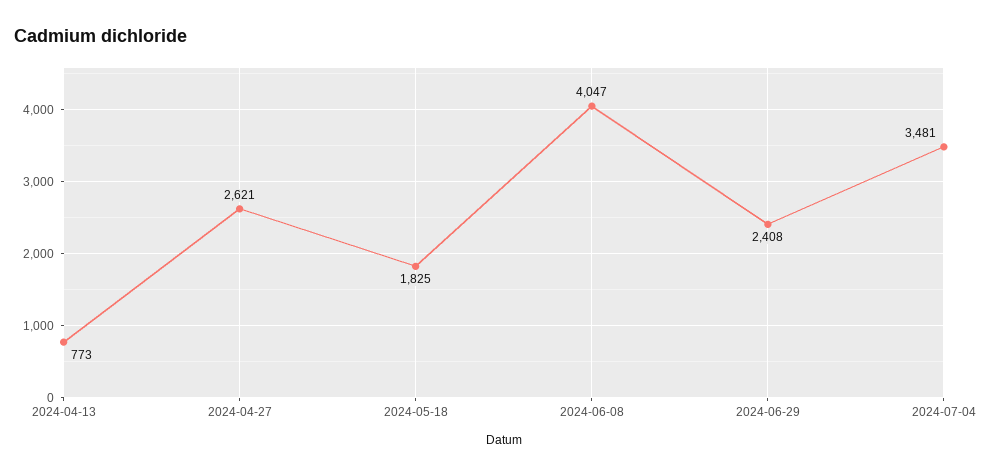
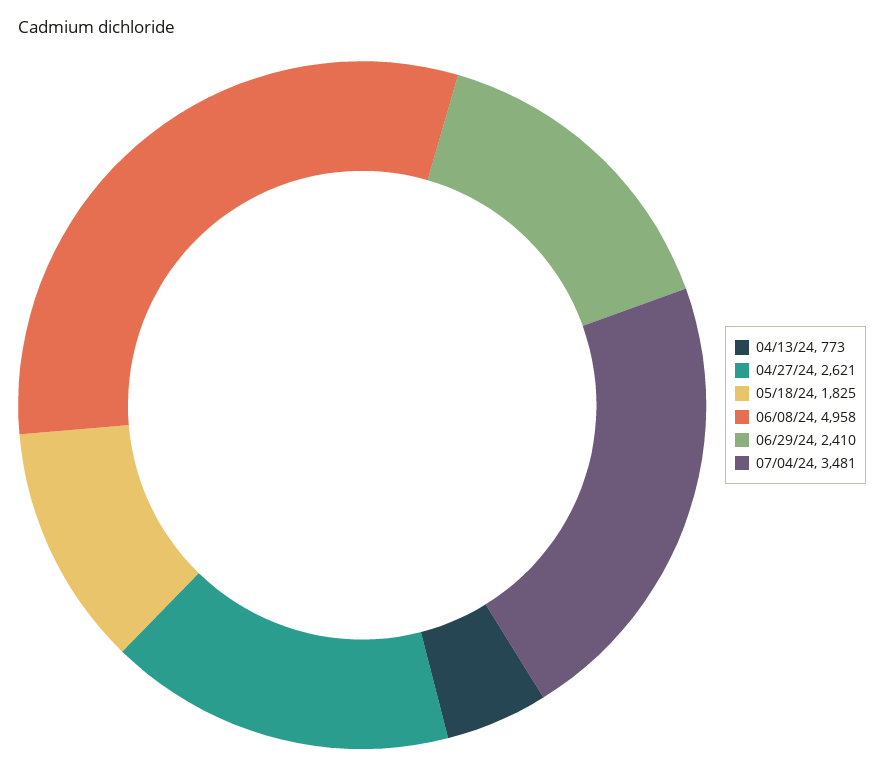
2024-06-08: 4047 -> 4958
2024-06-29: 2408 -> 2410

